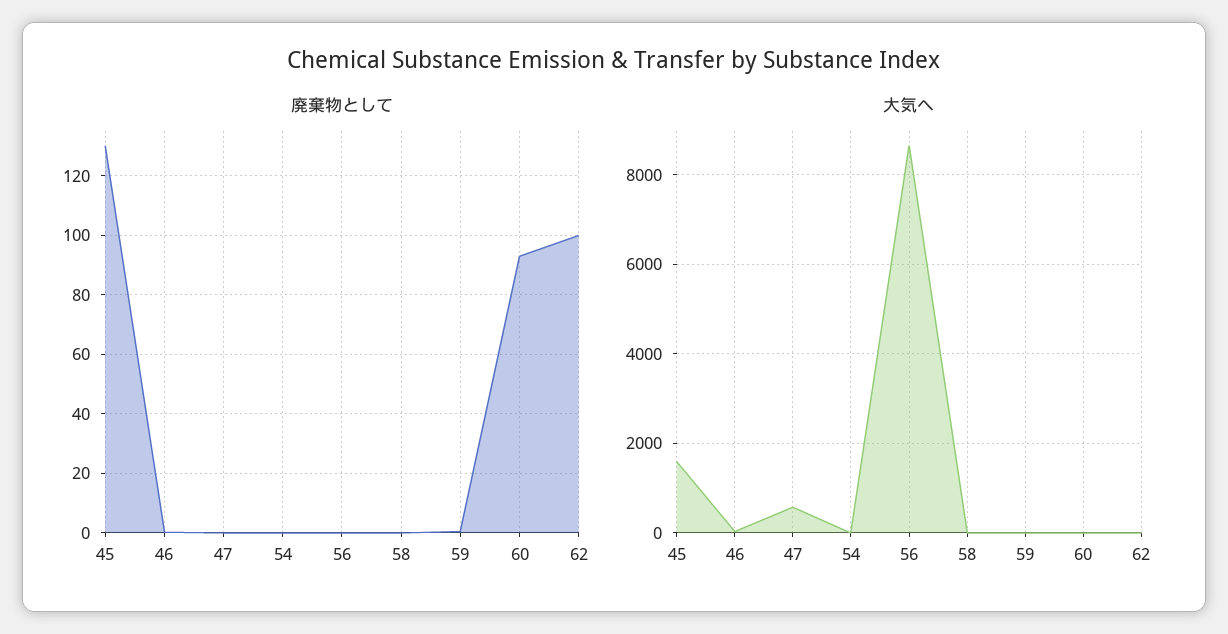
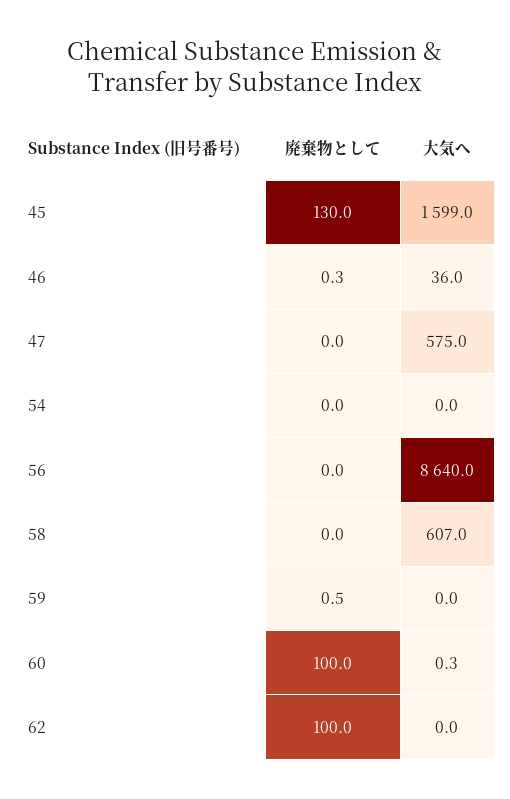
廃棄物として, 60: 92.5 -> 100
大気へ, 58: 0 -> 607

